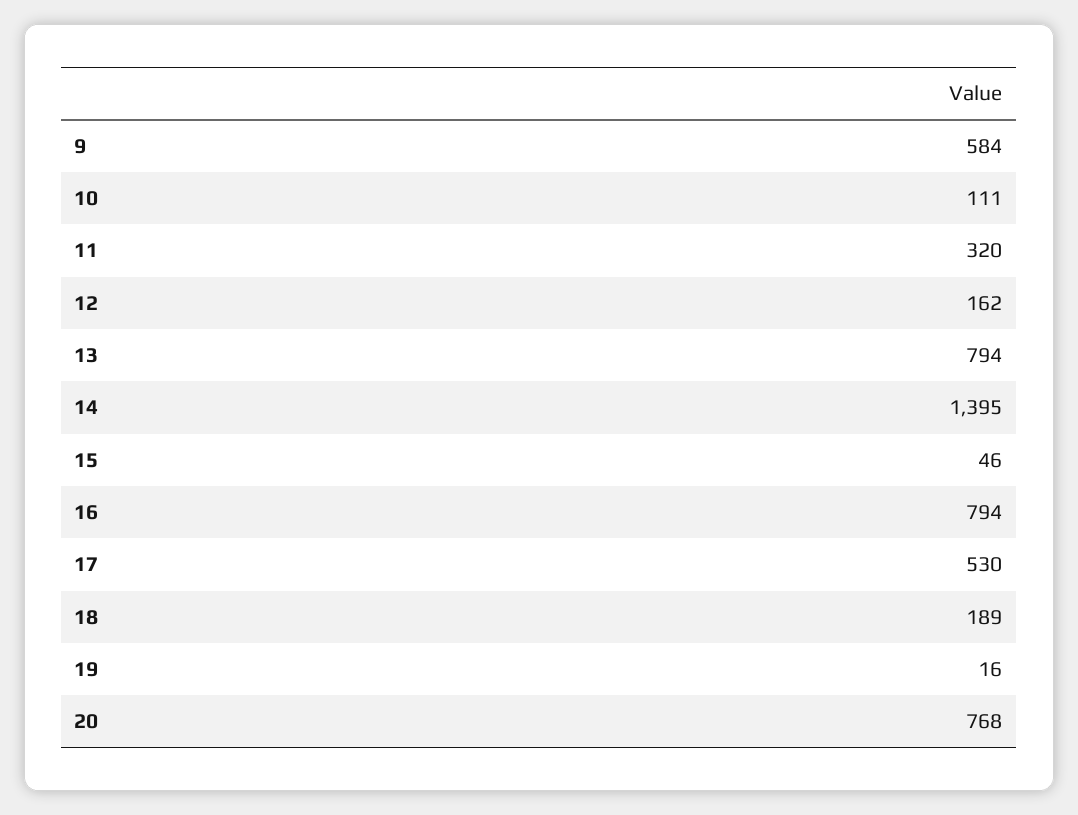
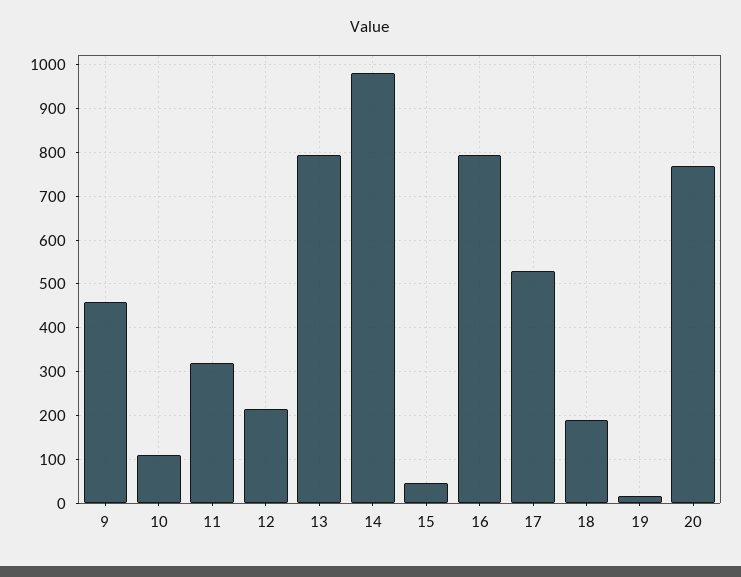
9: 584 -> 460
12: 162 -> 220
14: 1395 -> 980

